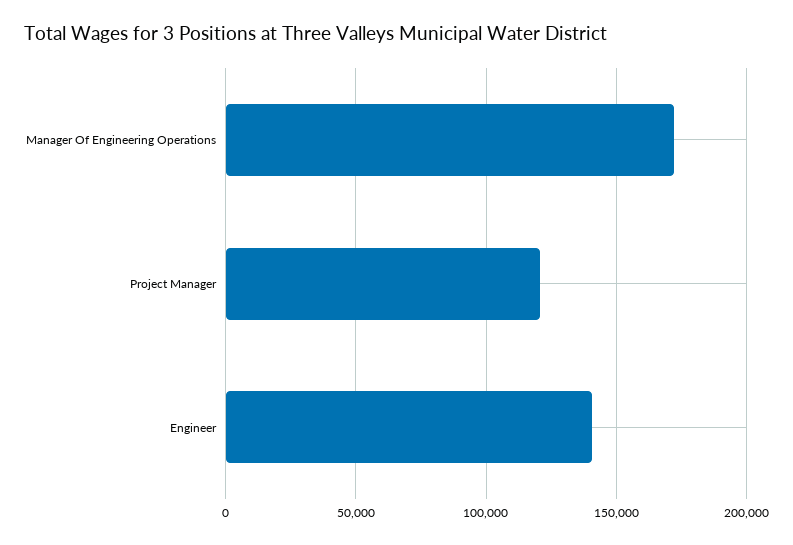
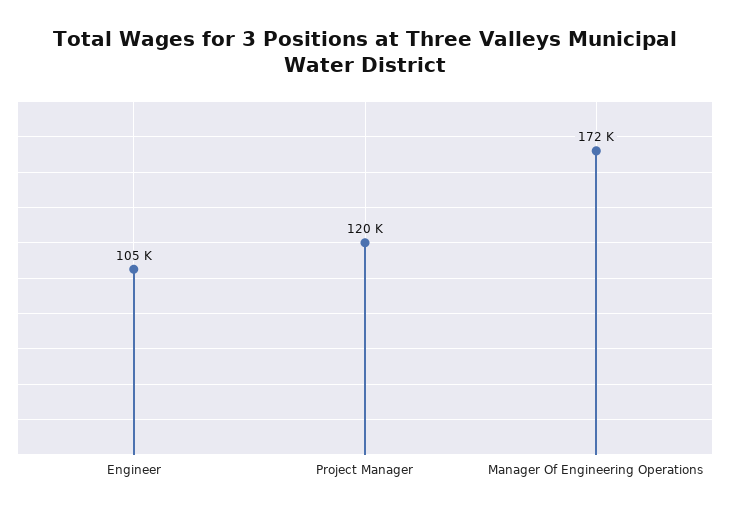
Engineer: 140000 -> 105000

